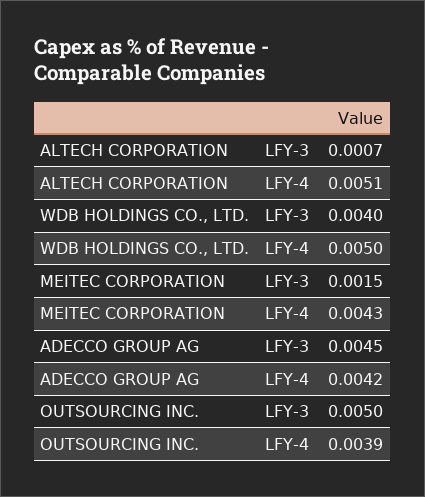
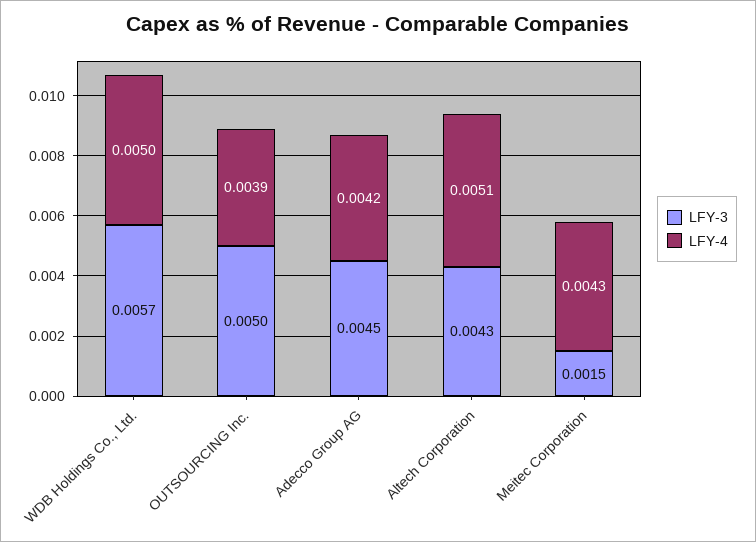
LFY-3, ALTECH CORPORATION: 0.0007 -> 0.0043
LFY-3, WDB HOLDINGS CO., LTD.: 0.004 -> 0.0057

